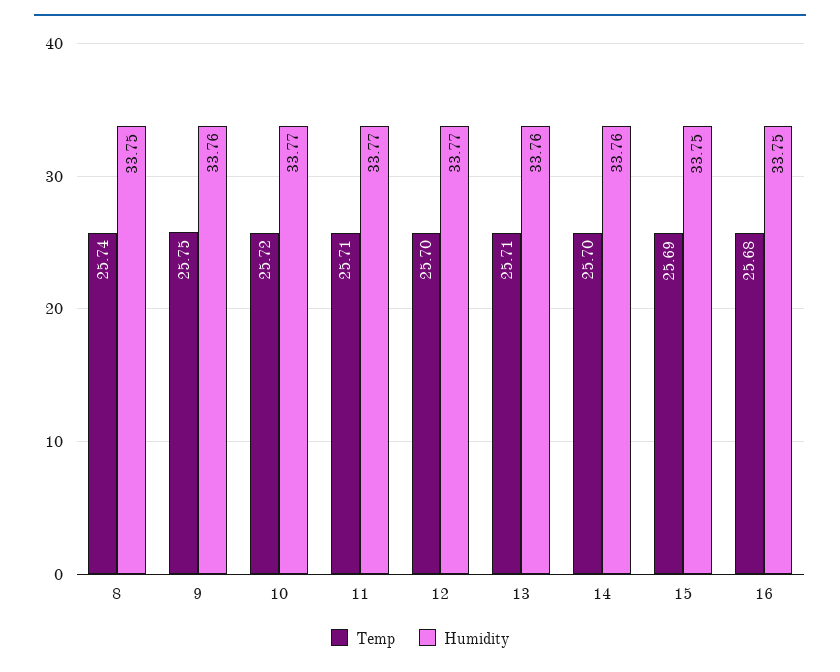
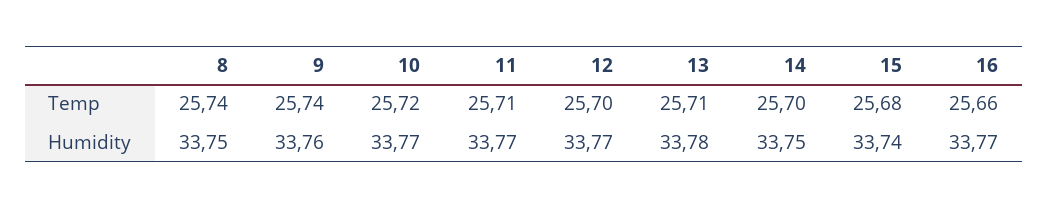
Temp, 9: 25.75 -> 25.74
Humidity, 13: 33.76 -> 33.78
Humidity, 14: 33.76 -> 33.75
Temp, 15: 25.69 -> 25.68
Humidity, 15: 33.75 -> 33.74
Temp, 16: 25.68 -> 25.66
Humidity, 16: 33.75 -> 33.77

